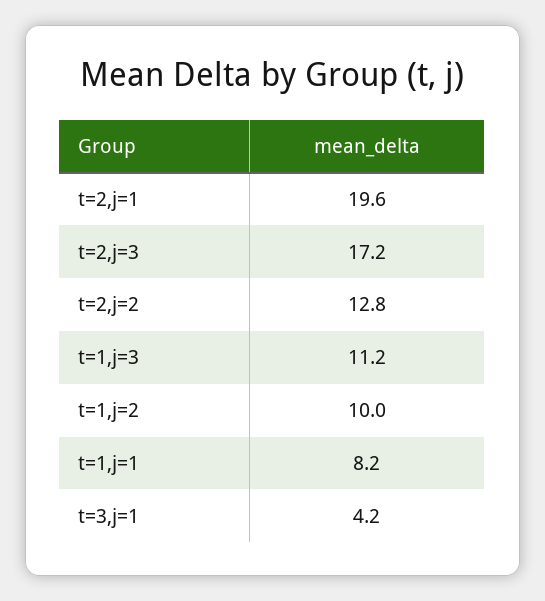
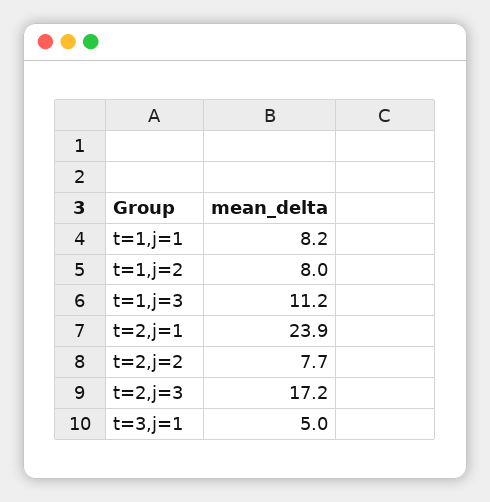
t=2,j=1: 19.6 -> 23.9
t=2,j=2: 12.8 -> 7.7
t=1,j=2: 10 -> 8
t=3,j=1: 4.2 -> 5

